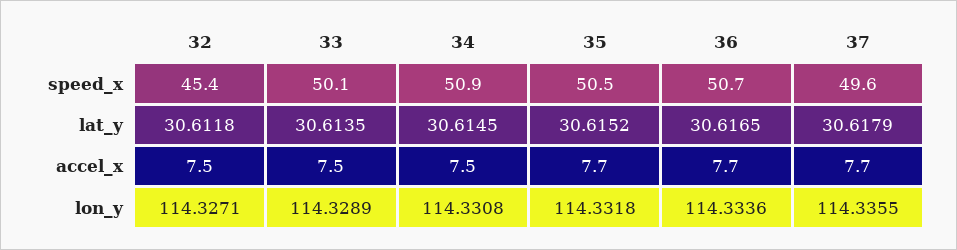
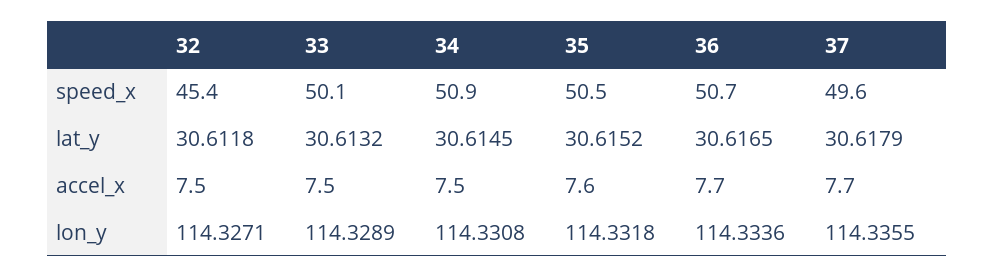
33, lat_y: 30.6135 -> 30.6132
35, accel_x: 7.7 -> 7.6

